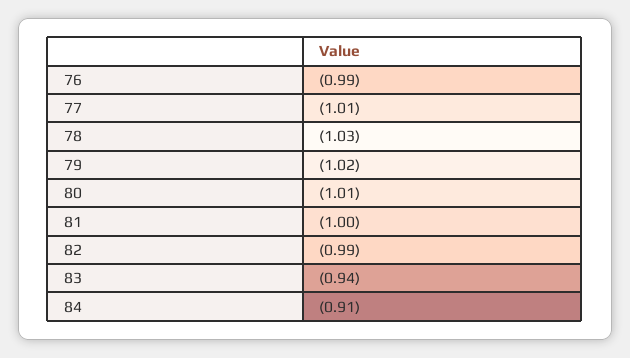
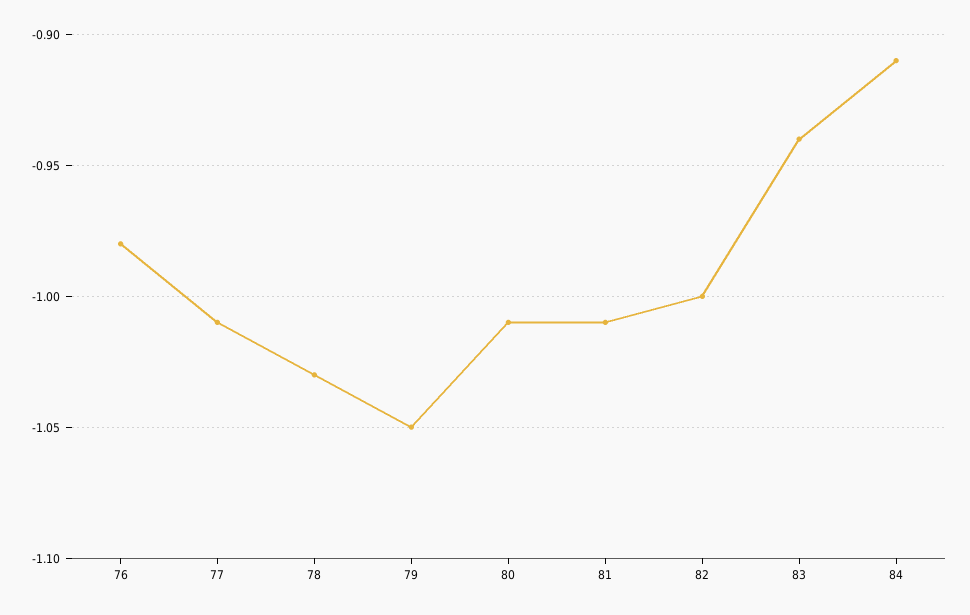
76: -0.99 -> -0.98
79: -1.02 -> -1.05
81: -1 -> -1.01
82: -0.99 -> -1

